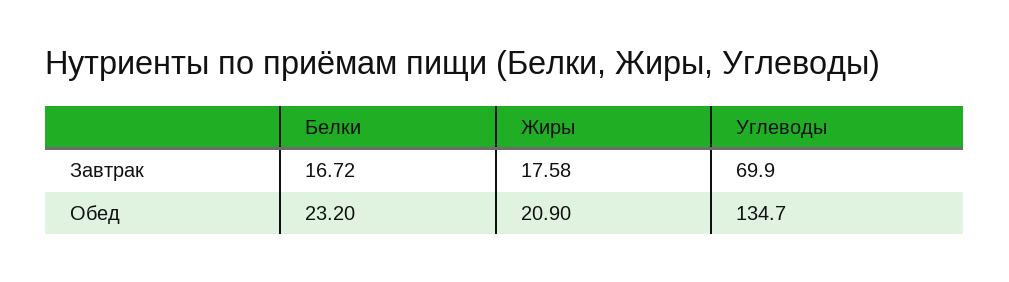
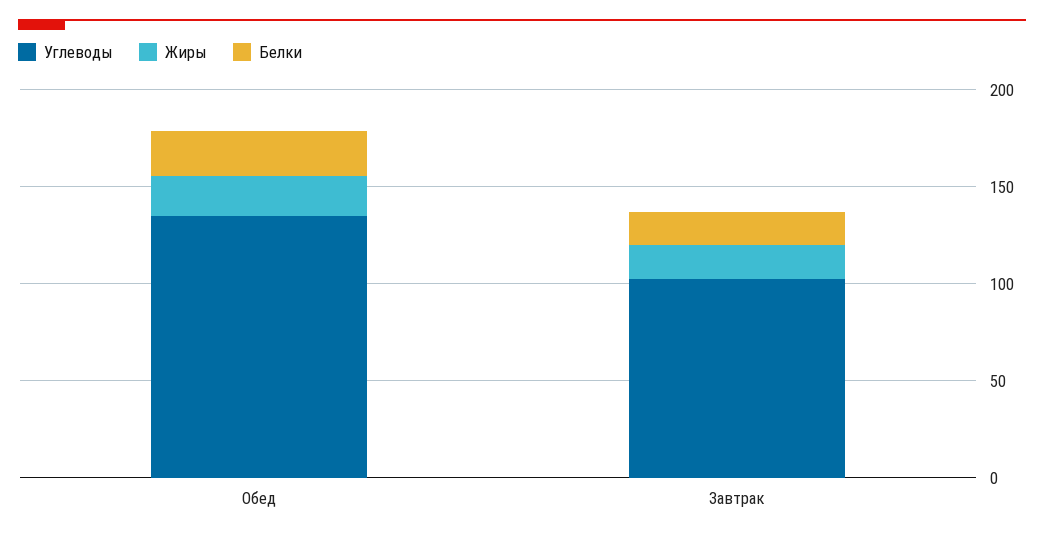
Углеводы, Завтрак: 69.9 -> 100

